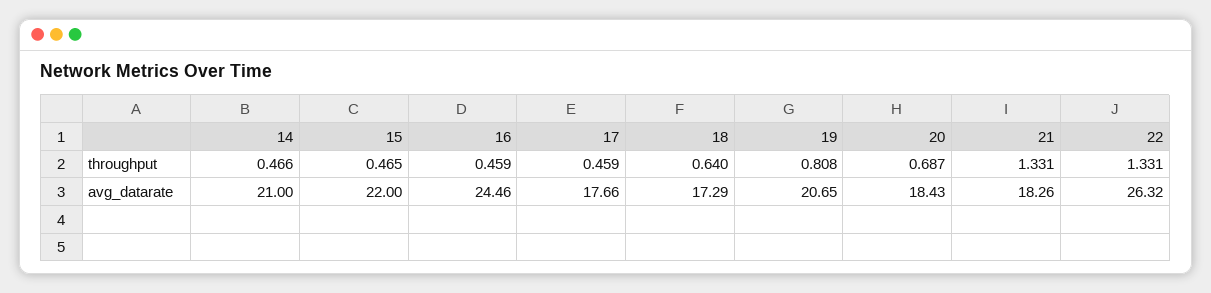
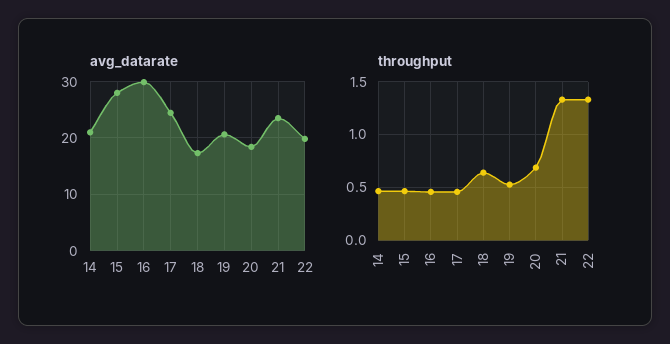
throughput, 19: 0.808 -> 0.5
avg_datarate, 15: 22 -> 28
avg_datarate, 16: 24.46 -> 30
avg_datarate, 17: 17.66 -> 24
avg_datarate, 21: 18.26 -> 24
avg_datarate, 22: 26.32 -> 20

